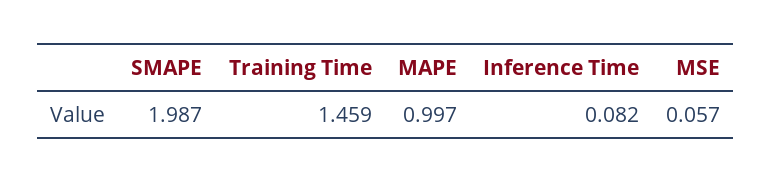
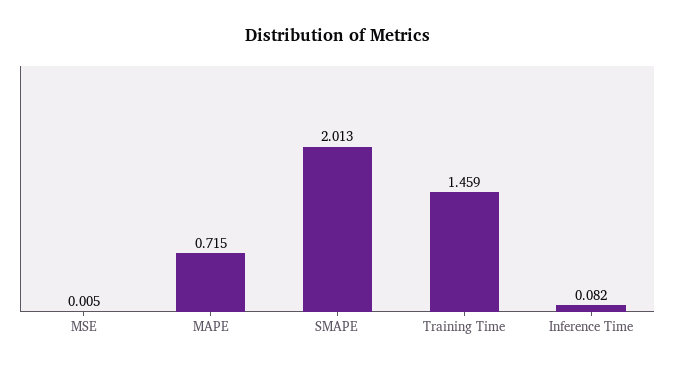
SMAPE: 1.987 -> 2.013
MAPE: 0.997 -> 0.715
MSE: 0.057 -> 0.005

